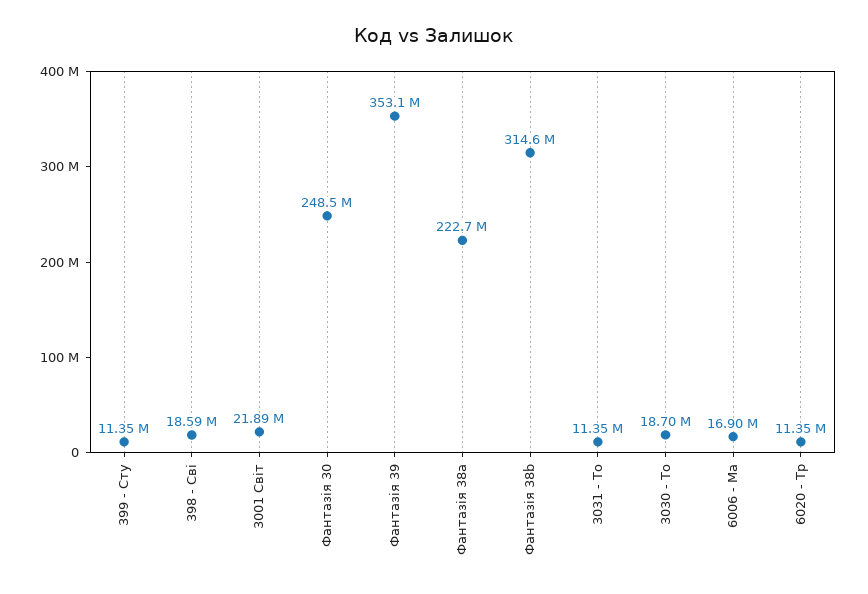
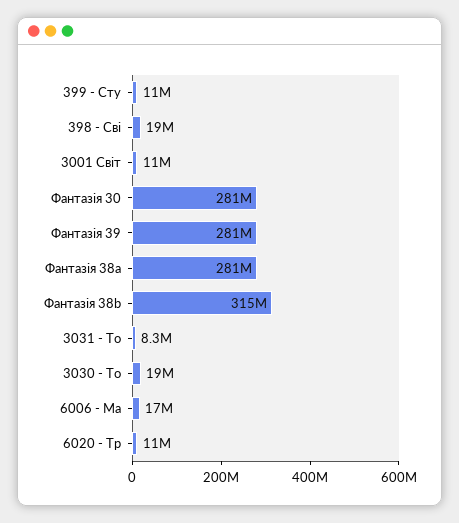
3001 Світ: 21890000 -> 11000000
Фантазія 30: 248500000 -> 281000000
Фантазія 39: 353100000 -> 281000000
Фантазія 38a: 222700000 -> 281000000
3031 - То: 11350000 -> 8300000

